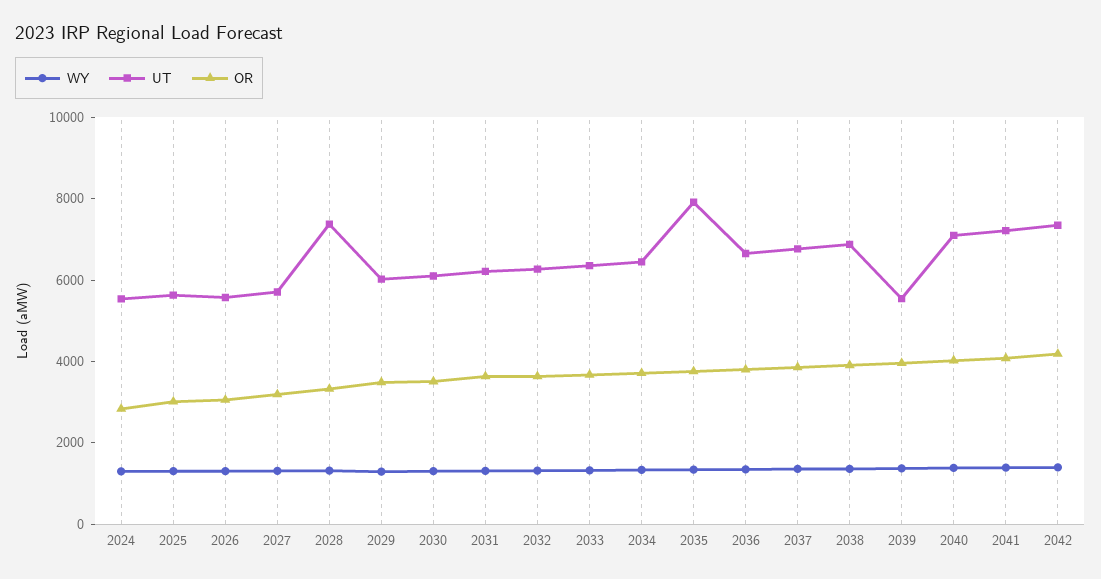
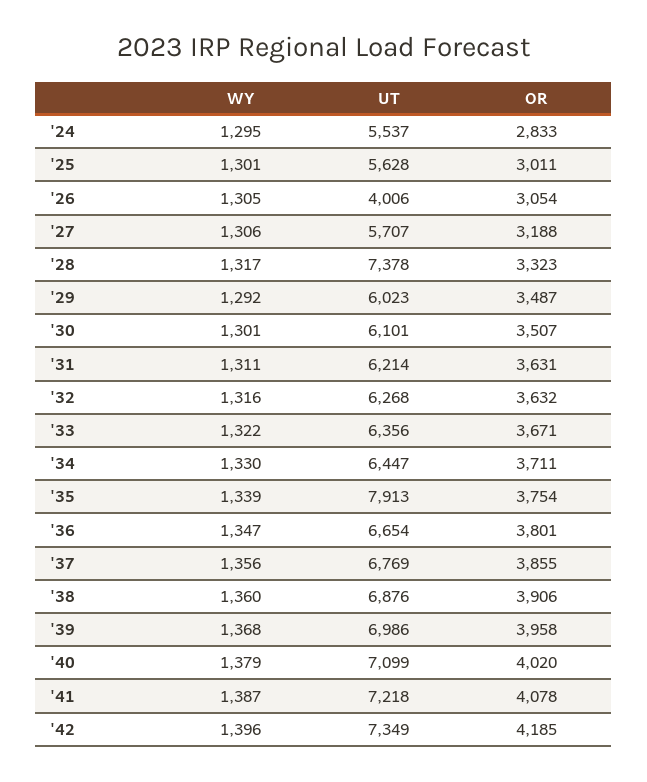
UT, 2026: 5500 -> 4006
UT, 2039: 5500 -> 6986

